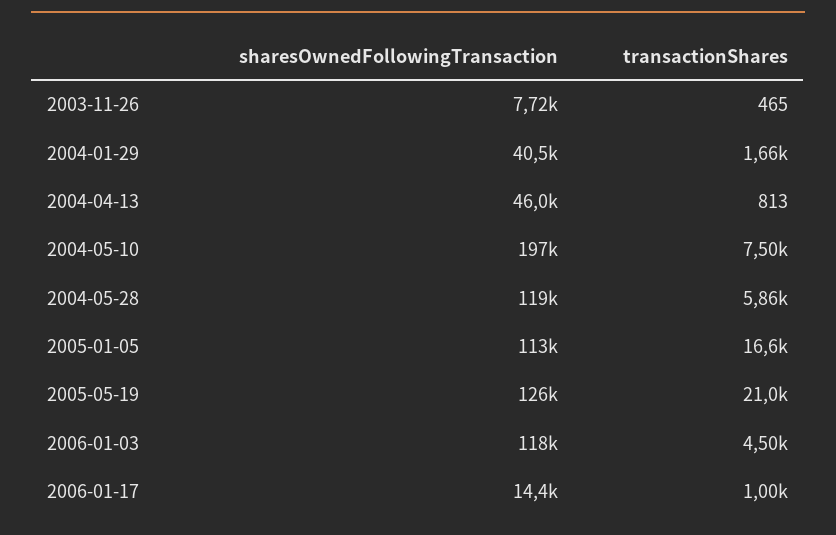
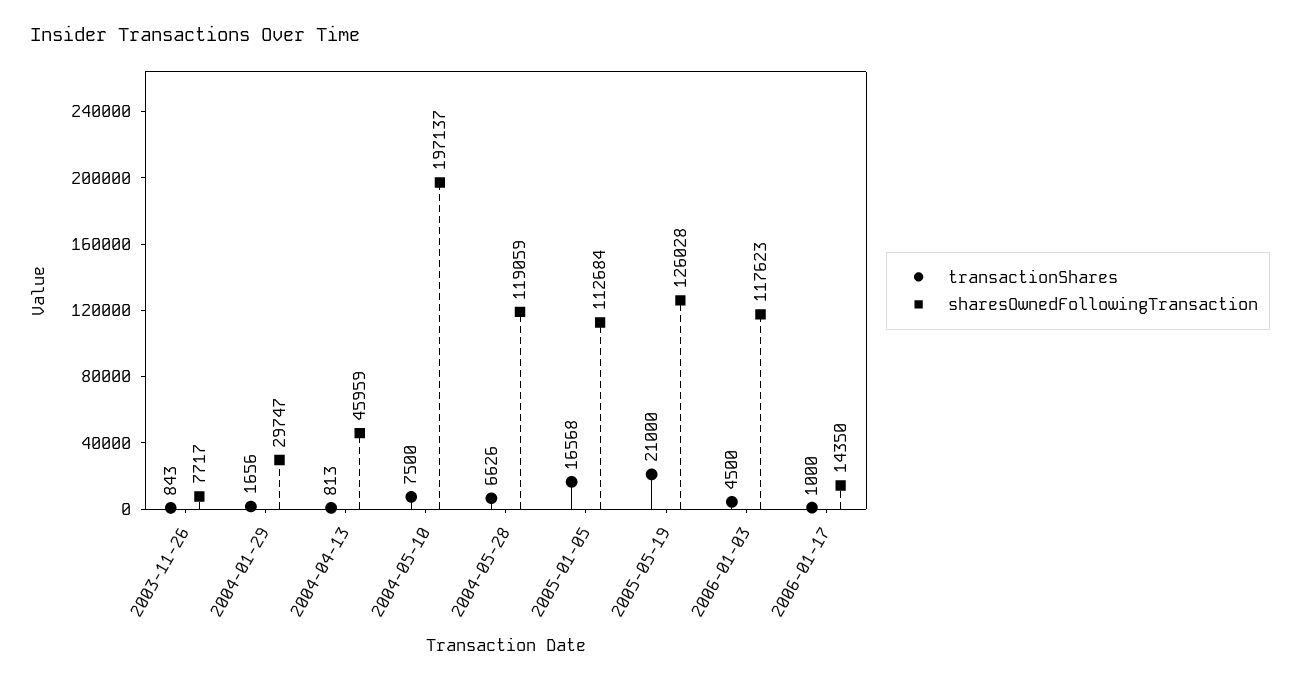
transactionShares, 2003-11-26: 465 -> 843
sharesOwnedFollowingTransaction, 2004-01-29: 40500 -> 29747
transactionShares, 2004-05-28: 5860 -> 6626

